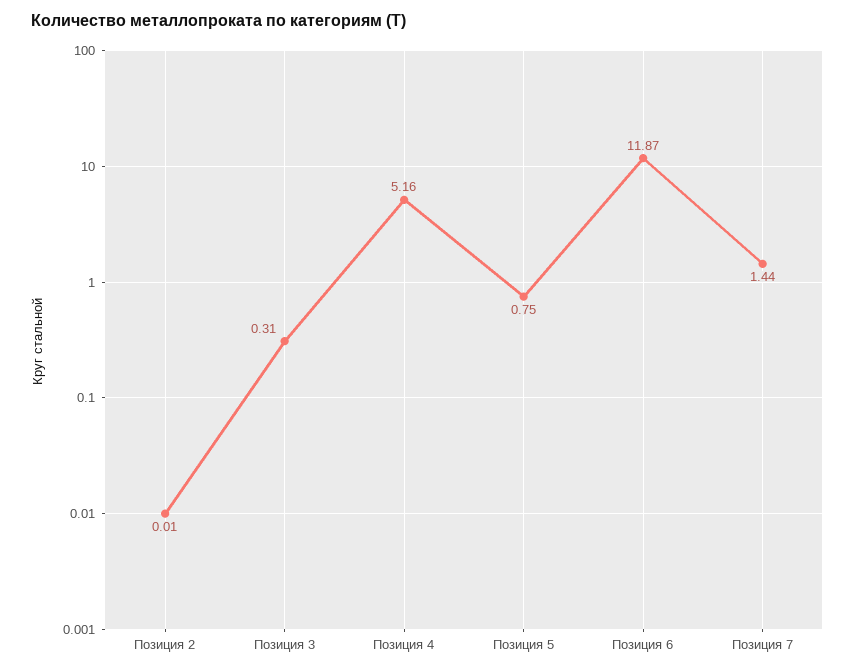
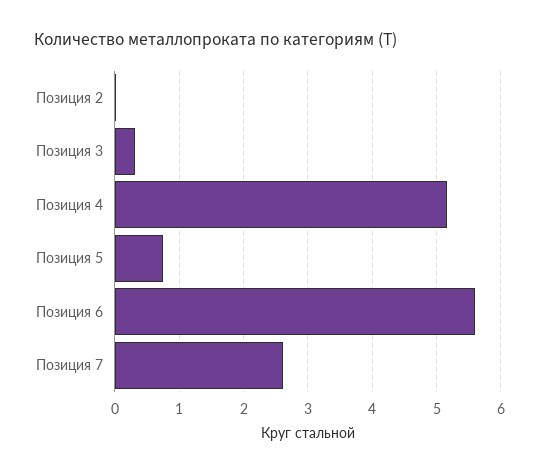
Позиция 6: 11.87 -> 5.6
Позиция 7: 1.44 -> 2.6

